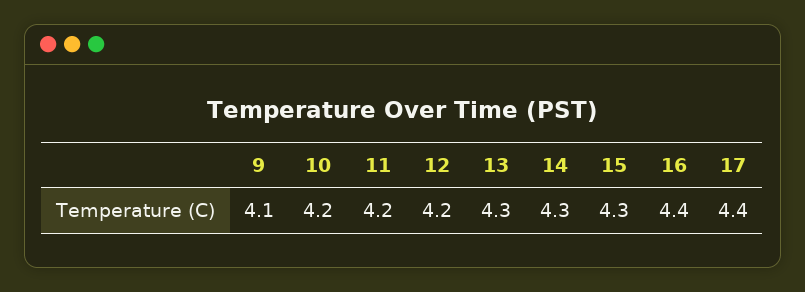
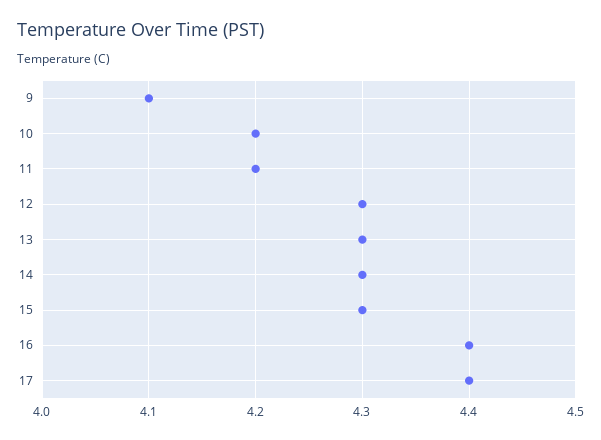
12: 4.2 -> 4.3

